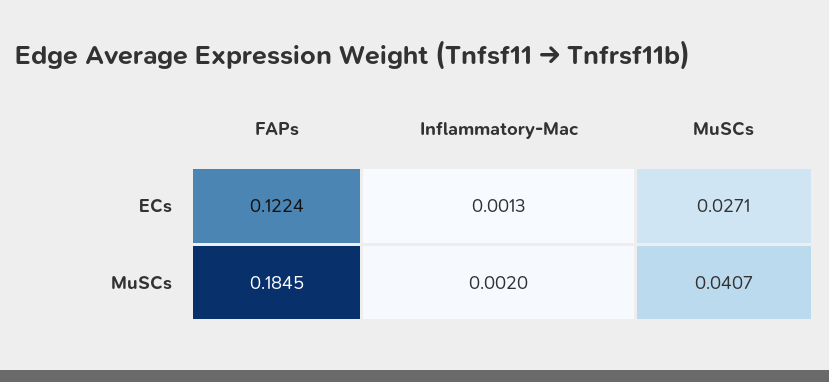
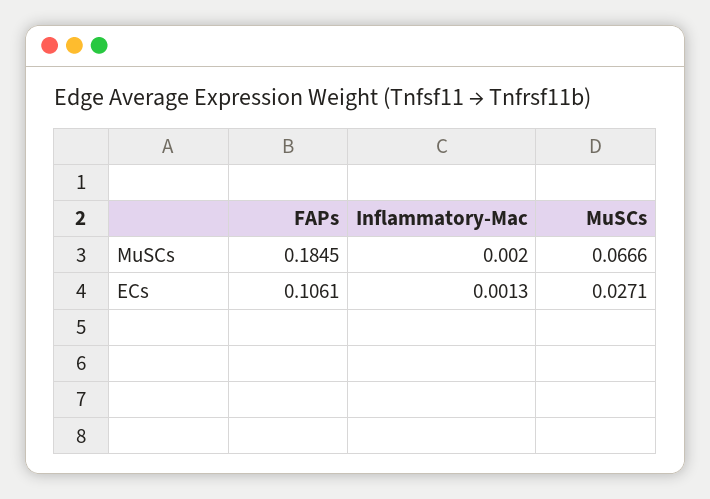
FAPs, ECs: 0.1224 -> 0.1061
MuSCs, MuSCs: 0.0407 -> 0.0666

